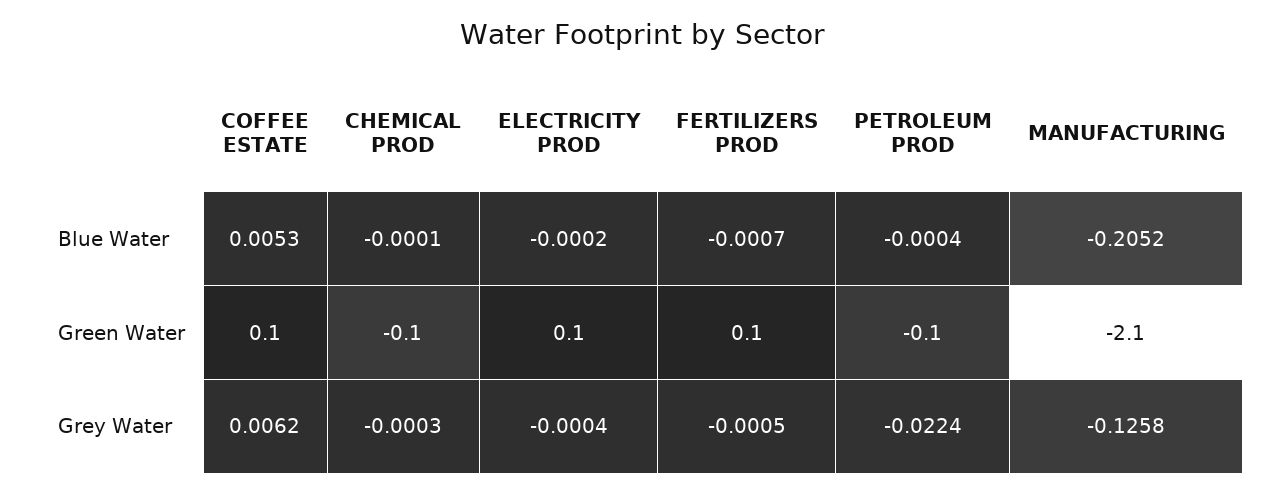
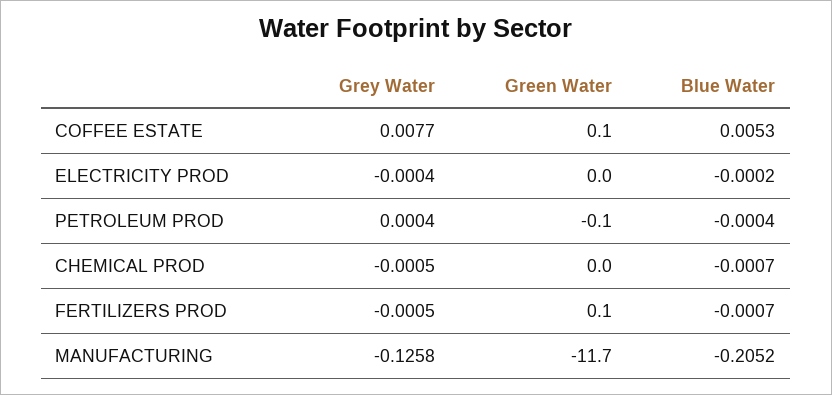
CHEMICAL PROD, Blue Water: -0.0001 -> -0.0007
CHEMICAL PROD, Green Water: -0.1 -> 0
ELECTRICITY PROD, Green Water: 0.1 -> 0
MANUFACTURING, Green Water: -2.1 -> -11.7
COFFEE ESTATE, Grey Water: 0.0062 -> 0.0077
CHEMICAL PROD, Grey Water: -0.0003 -> -0.0005
PETROLEUM PROD, Grey Water: -0.0224 -> 0.0004

